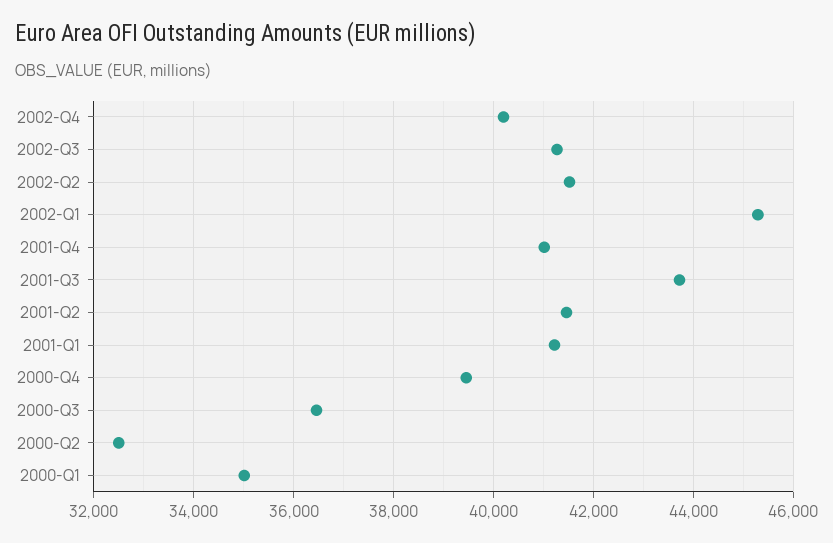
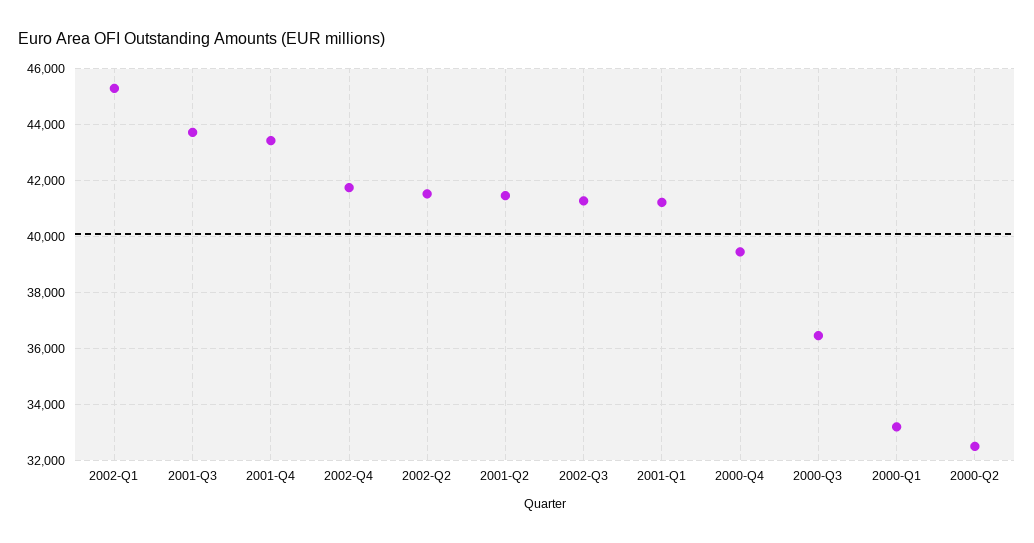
2002-Q4: 40200 -> 41750
2001-Q4: 41000 -> 43500
2000-Q1: 35000 -> 33250

